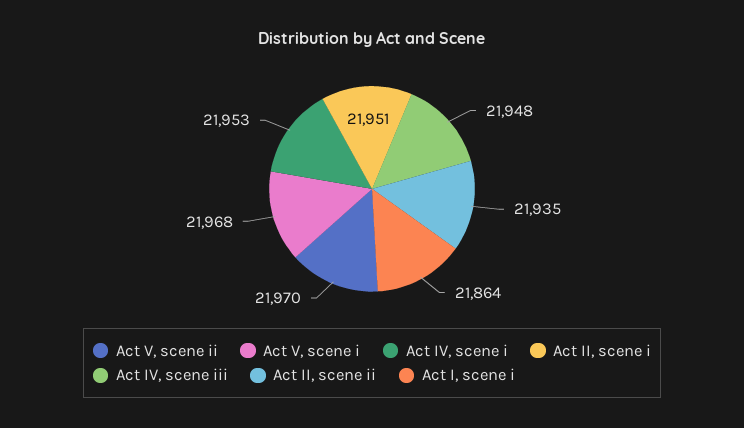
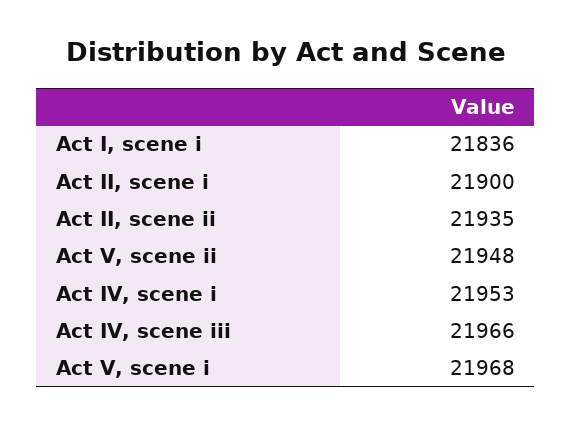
Act V, scene ii: 21970 -> 21948
Act II, scene i: 21951 -> 21900
Act IV, scene iii: 21948 -> 21966
Act I, scene i: 21864 -> 21836

